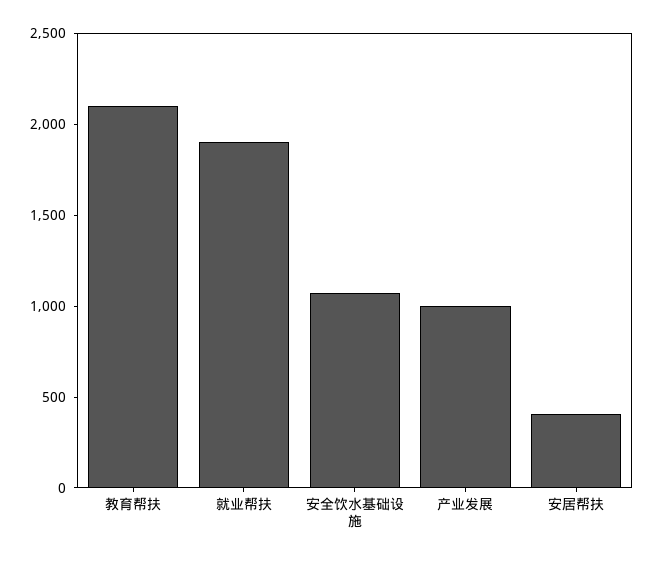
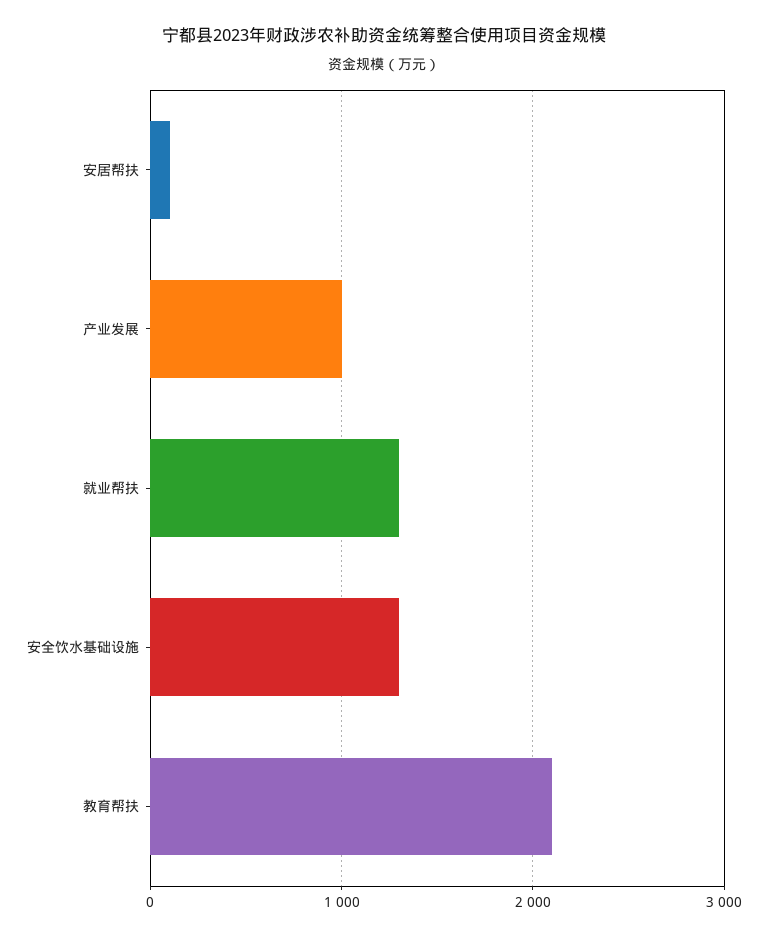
就业帮扶: 1900 -> 1300
安全饮水基础设施: 1100 -> 1300
安居帮扶: 400 -> 100

